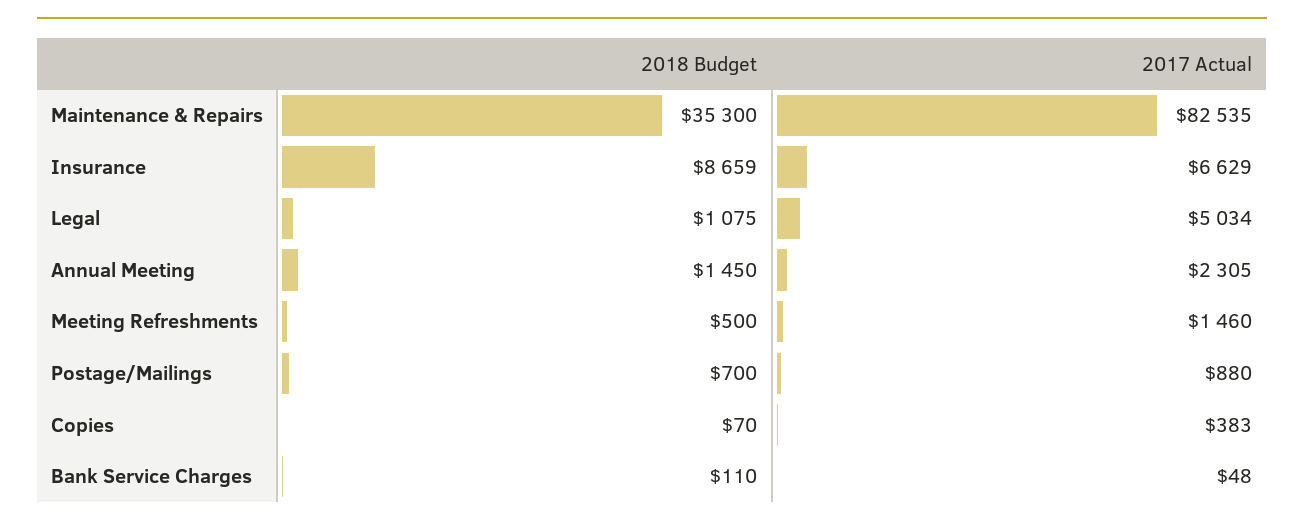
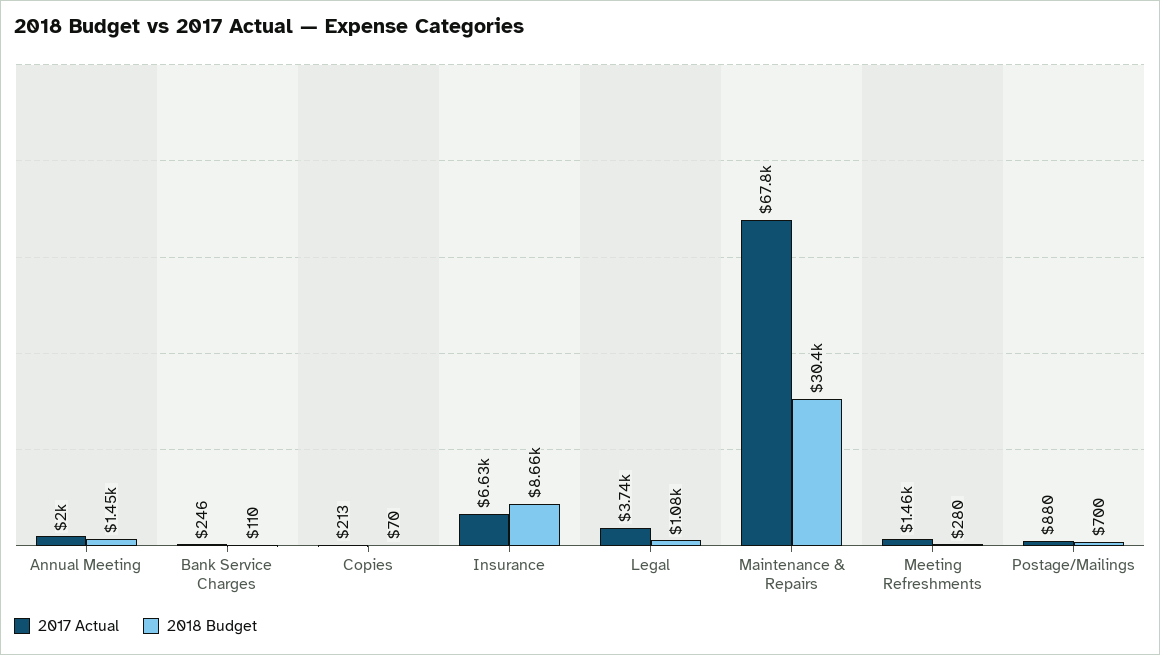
2018 Budget, Maintenance & Repairs: 35300 -> 30400
2017 Actual, Maintenance & Repairs: 82535 -> 67800
2017 Actual, Legal: 5034 -> 3740
2017 Actual, Annual Meeting: 2305 -> 2000
2018 Budget, Meeting Refreshments: 500 -> 280
2017 Actual, Copies: 383 -> 213
2017 Actual, Bank Service Charges: 48 -> 246

